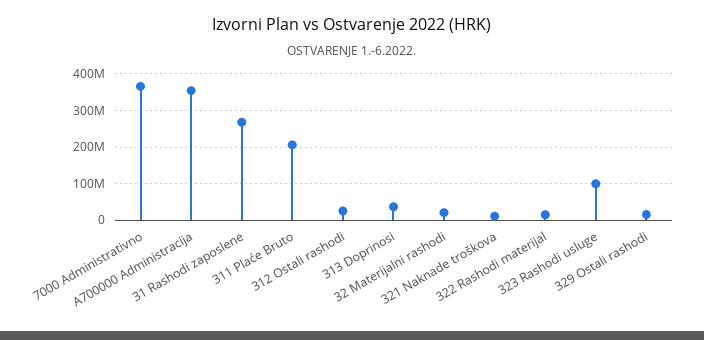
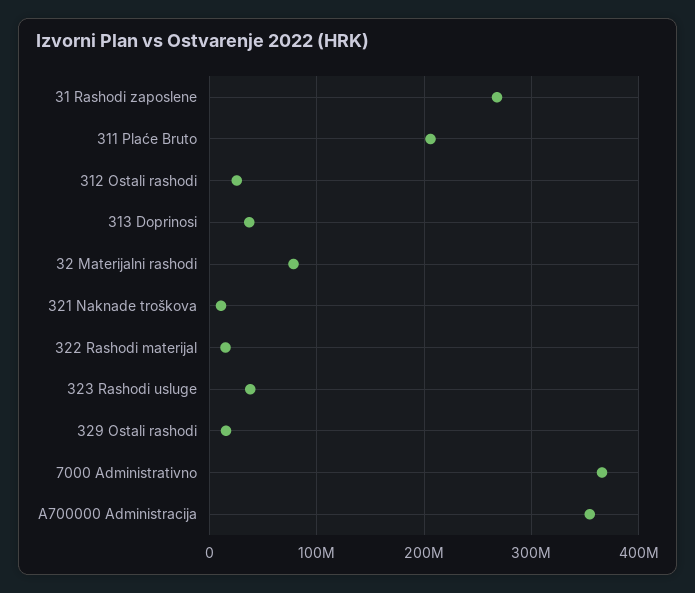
32 Materijalni rashodi: 20000000 -> 80000000
323 Rashodi usluge: 100000000 -> 40000000

